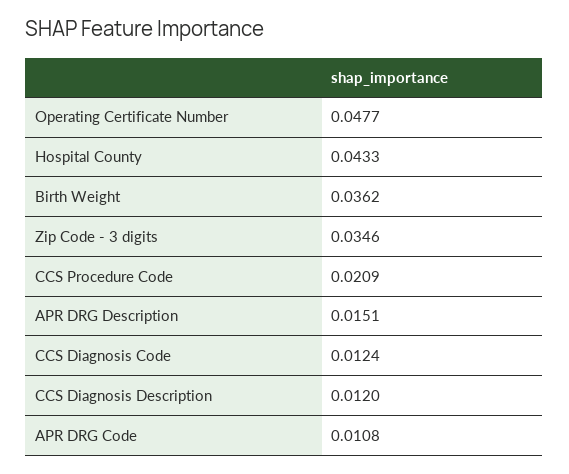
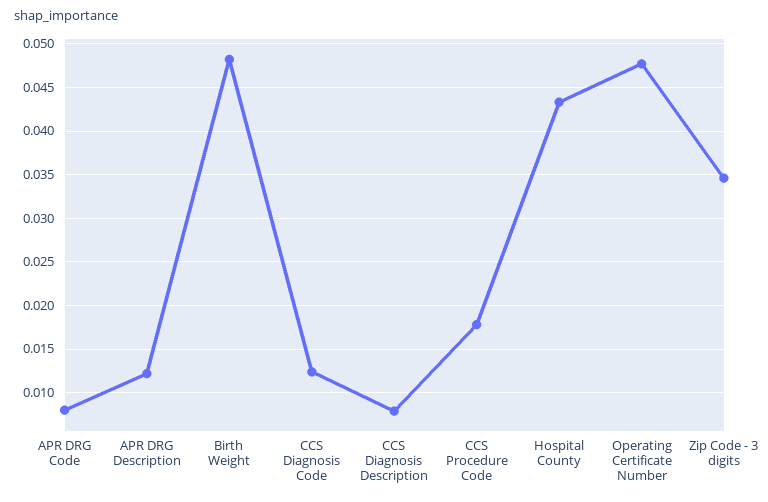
Birth Weight: 0.0362 -> 0.048
CCS Procedure Code: 0.0209 -> 0.018
APR DRG Description: 0.0151 -> 0.012
CCS Diagnosis Description: 0.012 -> 0.008
APR DRG Code: 0.0108 -> 0.008

